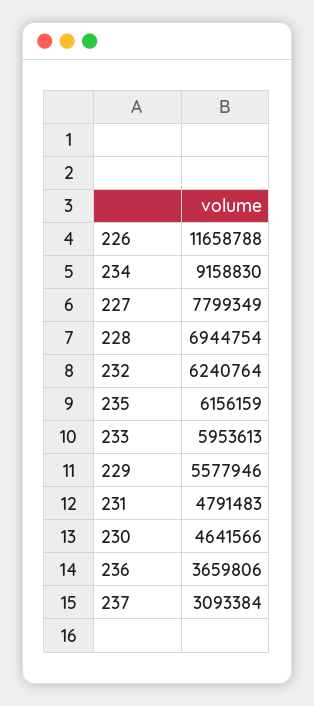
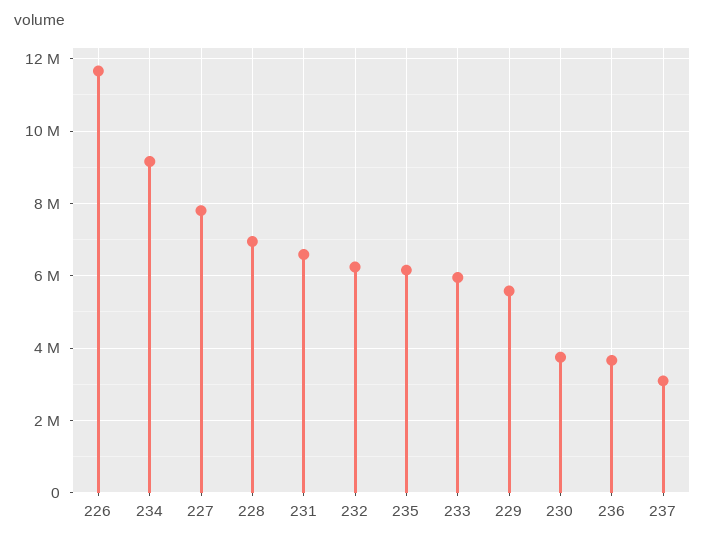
231: 4791483 -> 6600000
230: 4641566 -> 3800000

